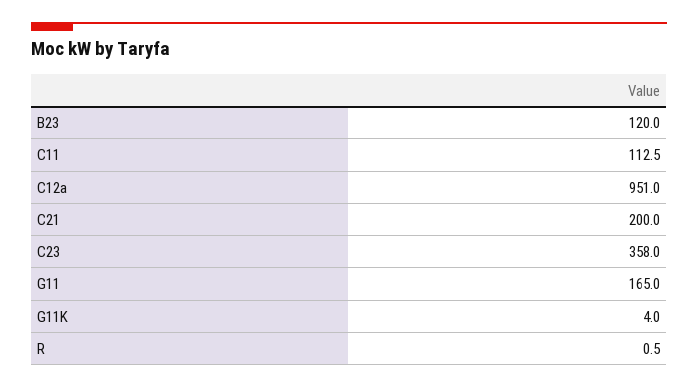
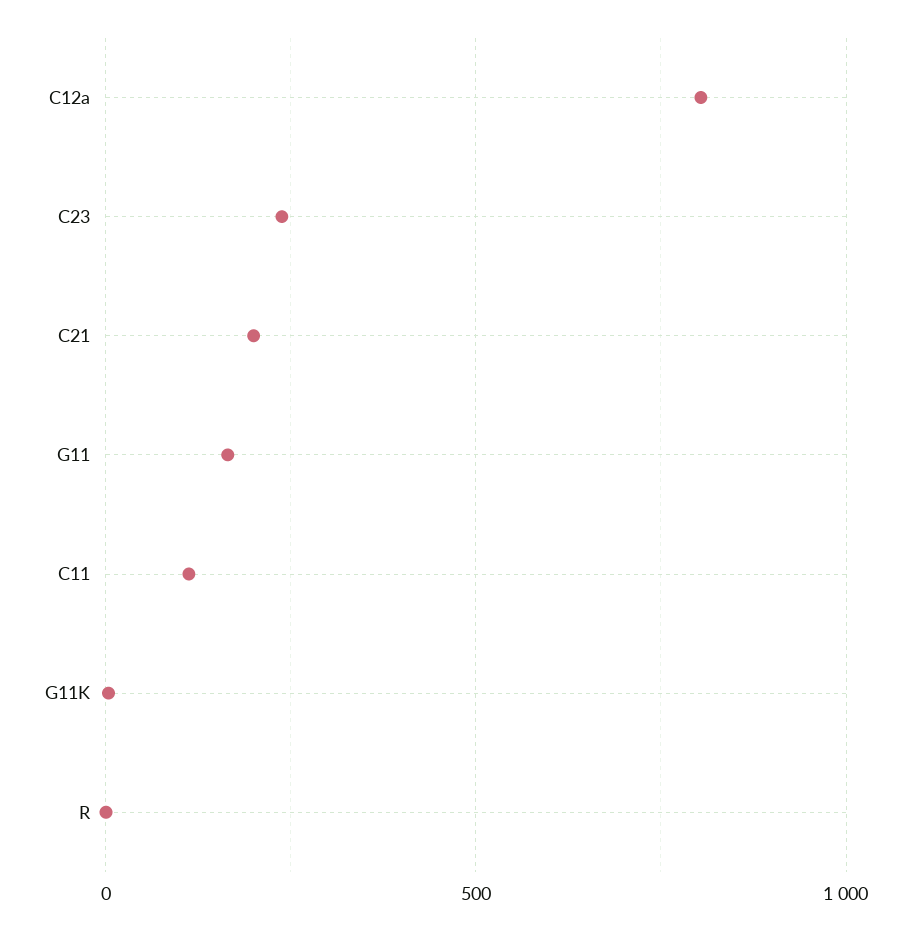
B23: 120 -> none
C12a: 951 -> 800
C23: 358 -> 250

